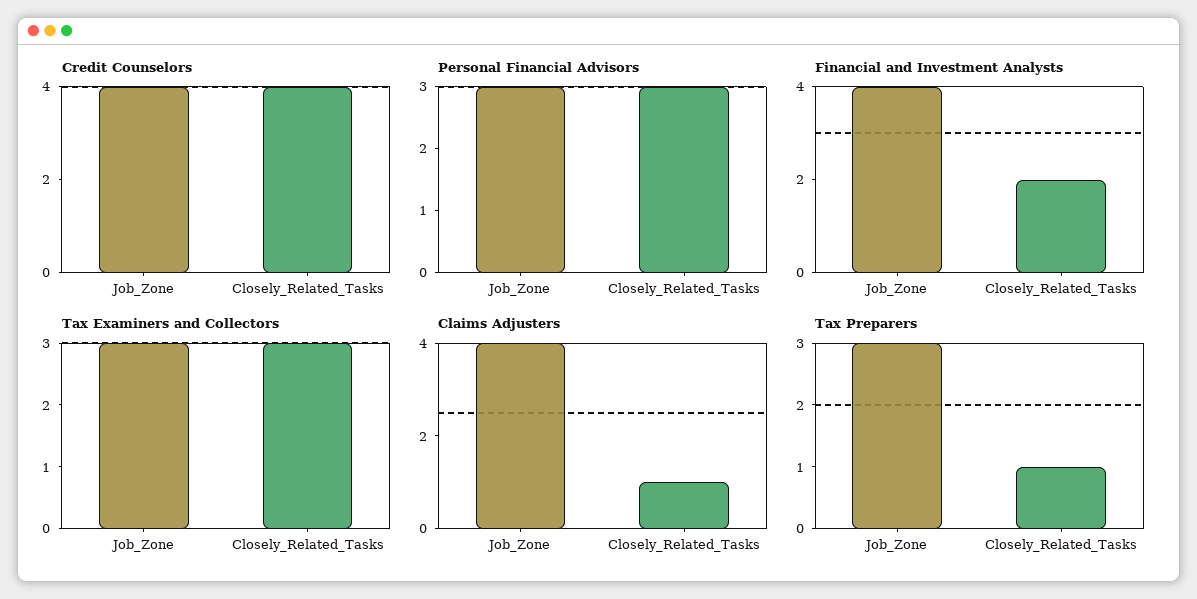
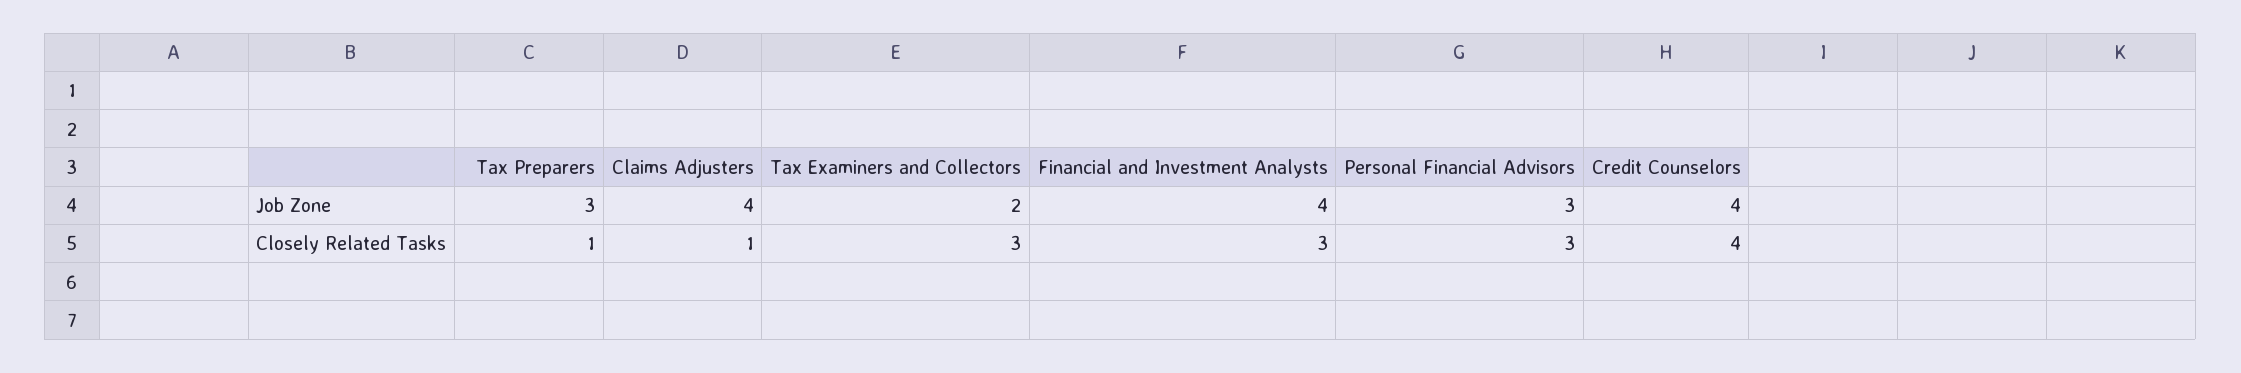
Financial and Investment Analysts, Closely_Related_Tasks: 2 -> 3
Tax Examiners and Collectors, Job_Zone: 3 -> 2

